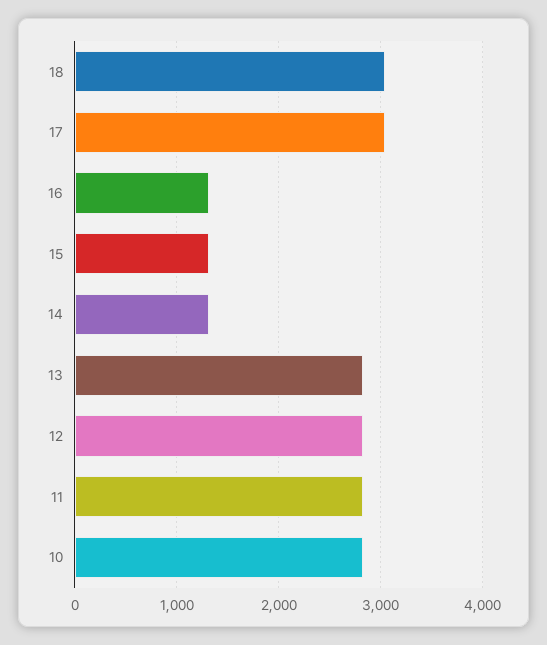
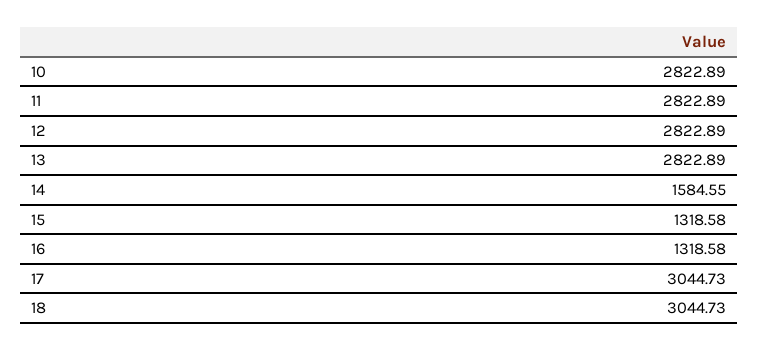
14: 1300 -> 1584.55

